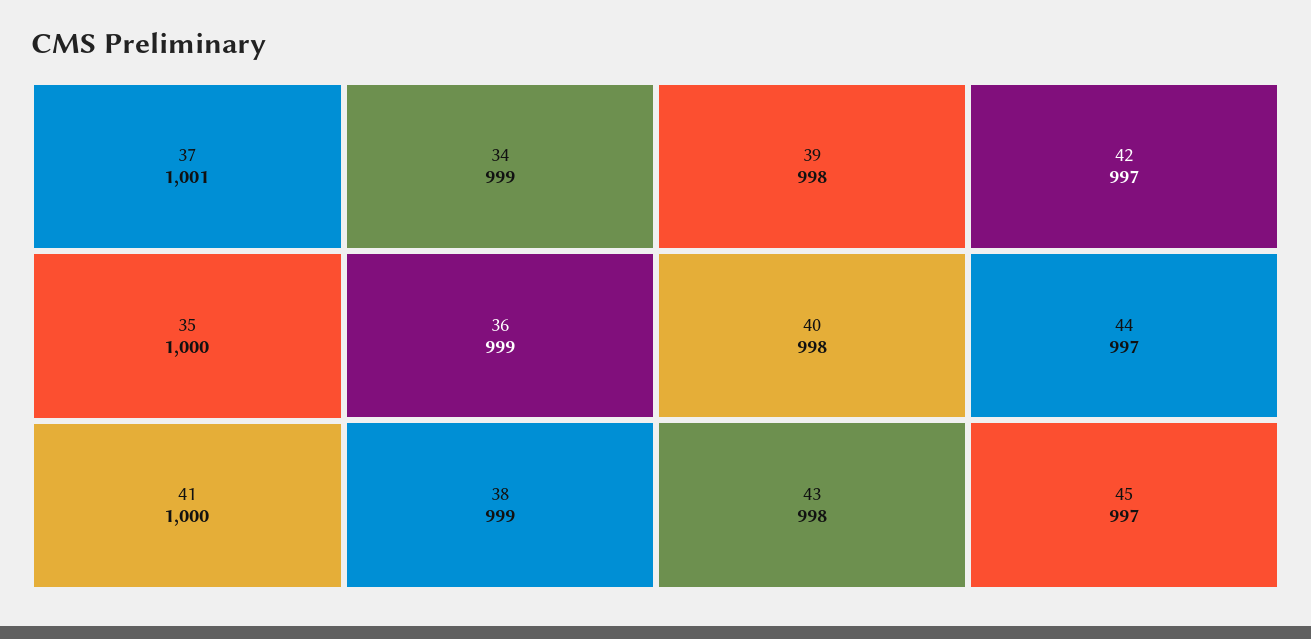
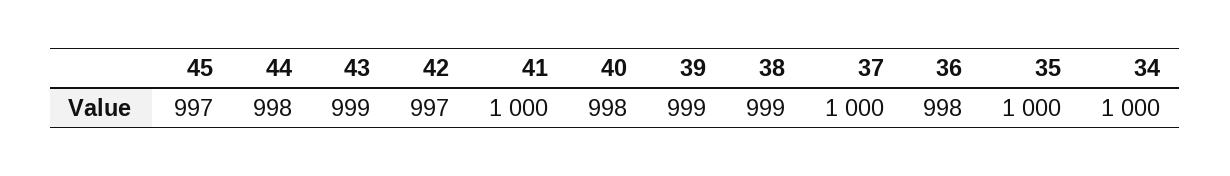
37: 1001 -> 1000
34: 999 -> 1000
36: 999 -> 998
39: 998 -> 999
43: 998 -> 999
44: 997 -> 998

